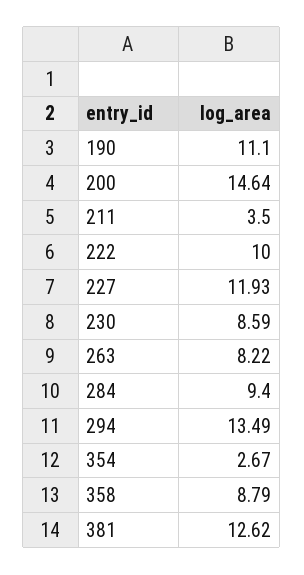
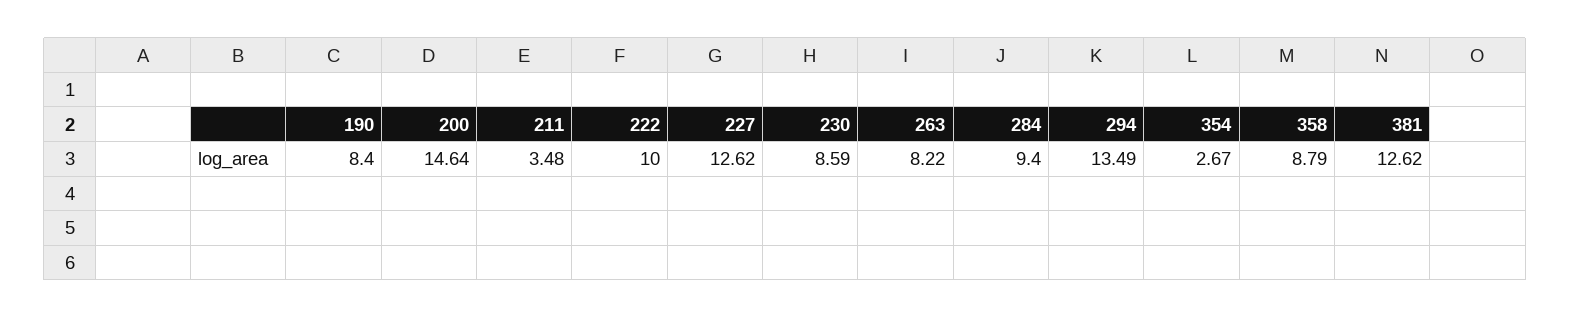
190: 11.1 -> 8.4
211: 3.5 -> 3.48
227: 11.93 -> 12.62

